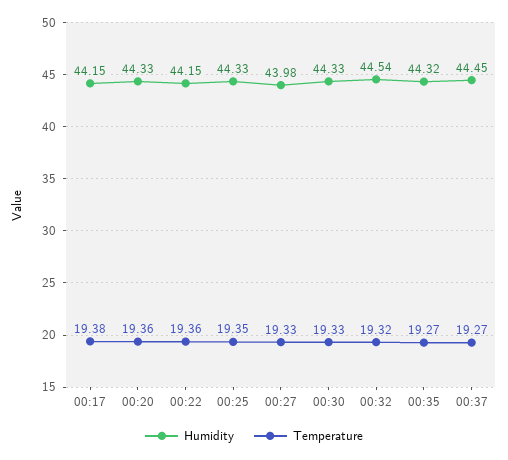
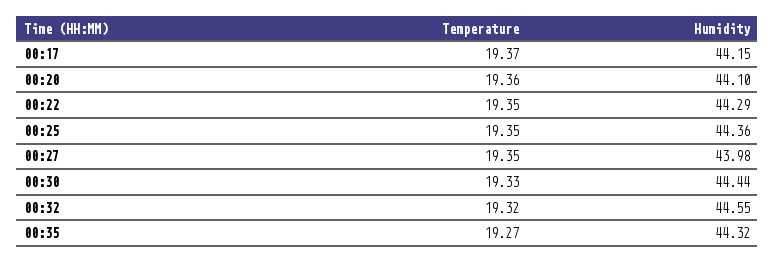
Temperature, 00:17: 19.38 -> 19.37
Humidity, 00:20: 44.33 -> 44.1
Humidity, 00:22: 44.15 -> 44.29
Temperature, 00:22: 19.36 -> 19.35
Humidity, 00:25: 44.33 -> 44.36
Temperature, 00:27: 19.33 -> 19.35
Humidity, 00:30: 44.33 -> 44.44
Humidity, 00:32: 44.54 -> 44.55
Humidity, 00:37: 44.45 -> none
Temperature, 00:37: 19.27 -> none

